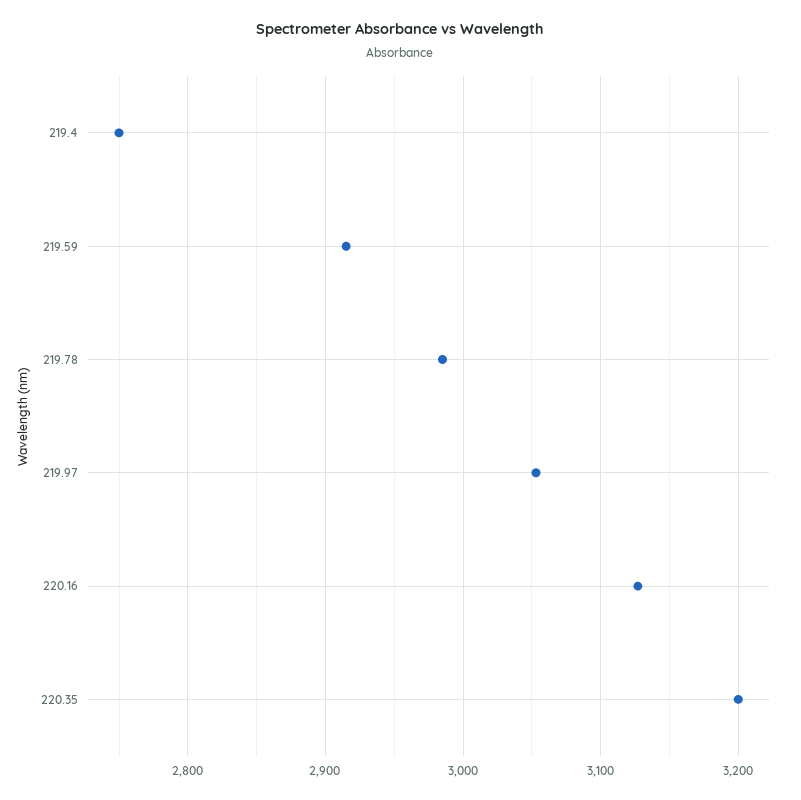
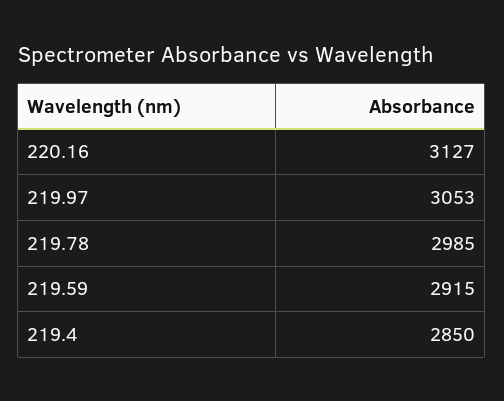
219.4: 2750 -> 2850
220.35: 3200 -> none

